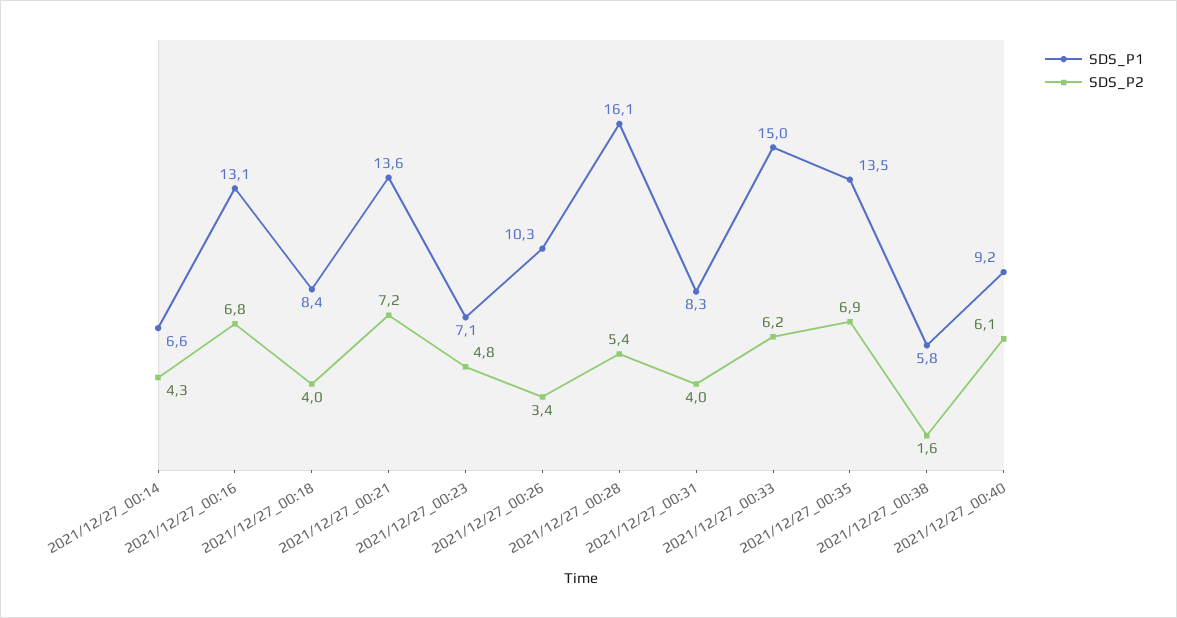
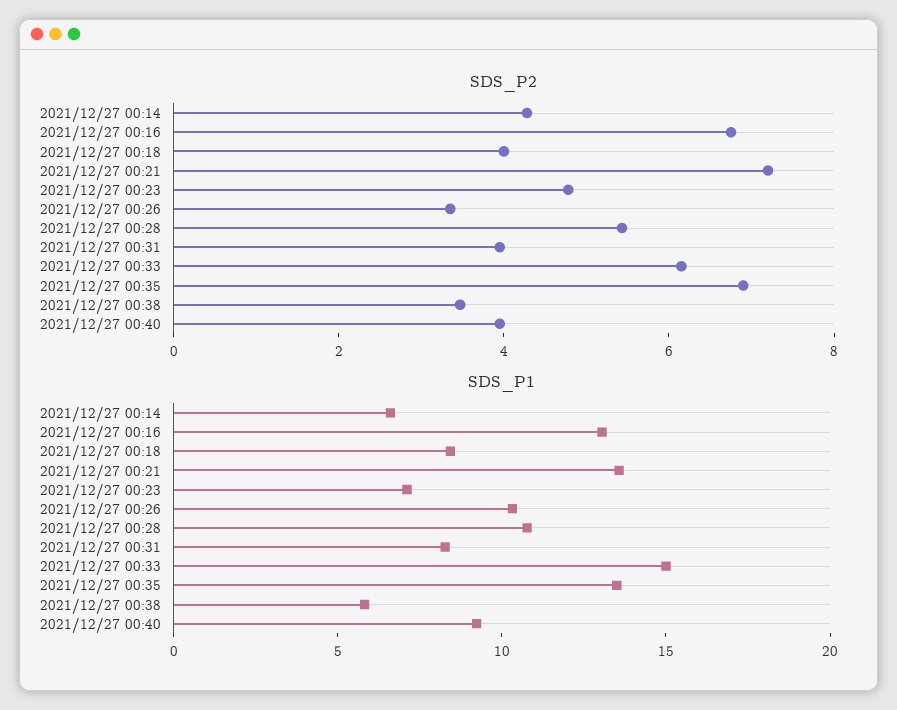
SDS_P1, 2021/12/27_00:28: 16.1 -> 11
SDS_P2, 2021/12/27_00:38: 1.6 -> 3.5
SDS_P2, 2021/12/27_00:40: 6.1 -> 4

